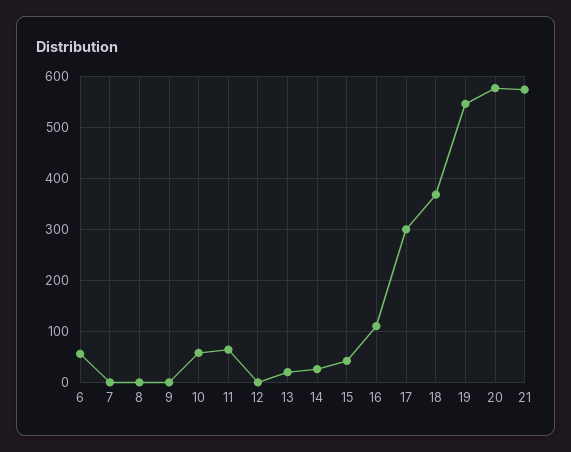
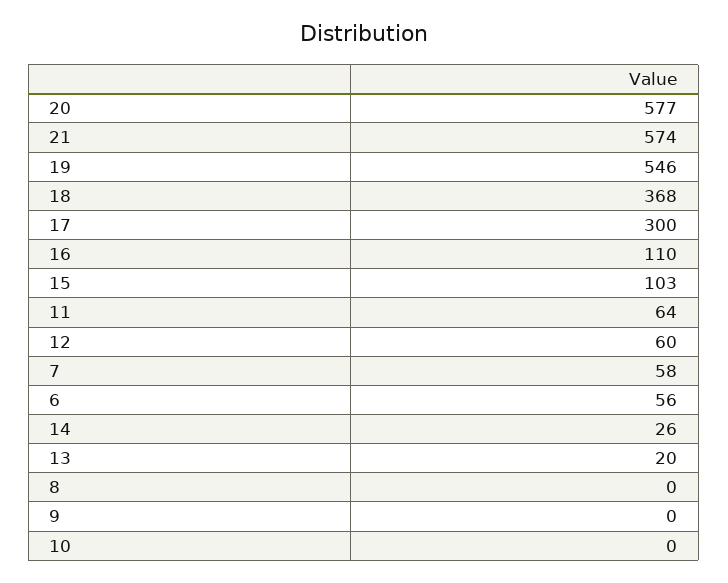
7: 0 -> 58
10: 60 -> 0
12: 0 -> 60
15: 40 -> 103

